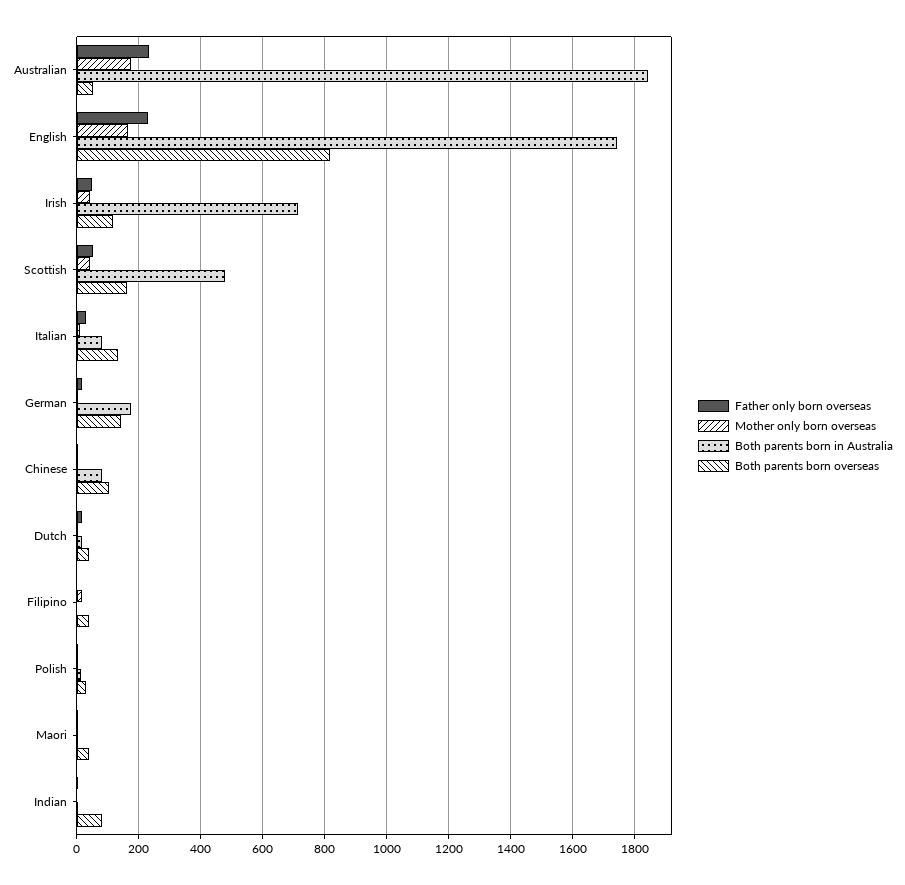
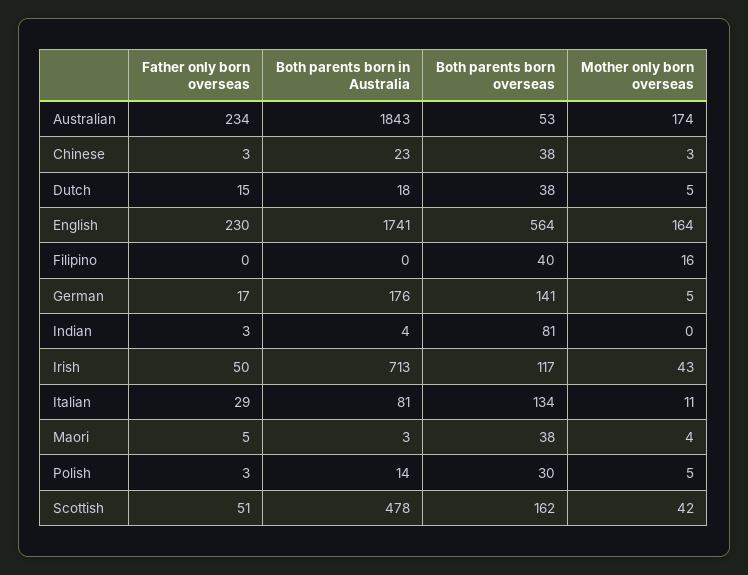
Both parents born overseas, English: 820 -> 564
Both parents born in Australia, Chinese: 80 -> 23
Both parents born overseas, Chinese: 100 -> 38

